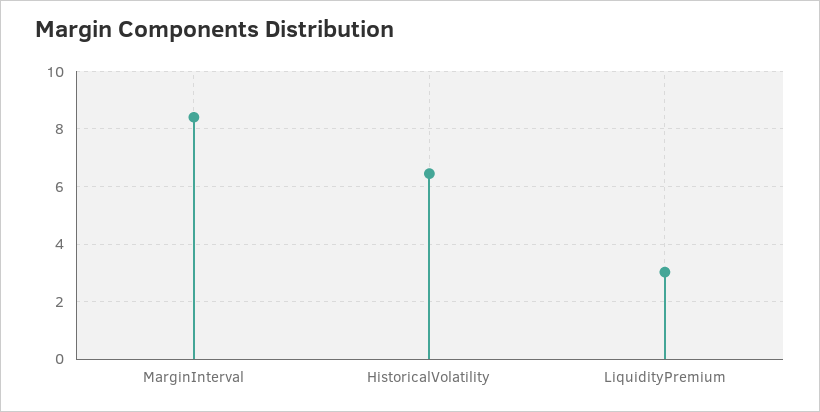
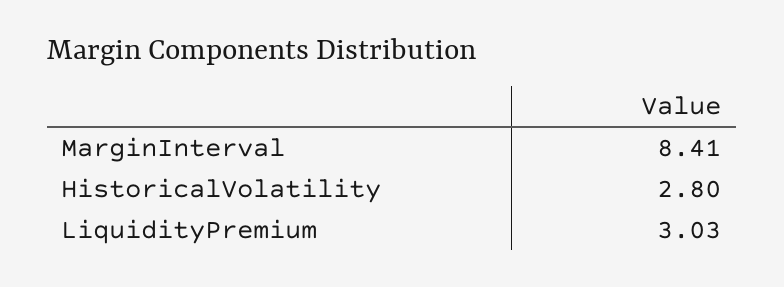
HistoricalVolatility: 6.5 -> 2.8

